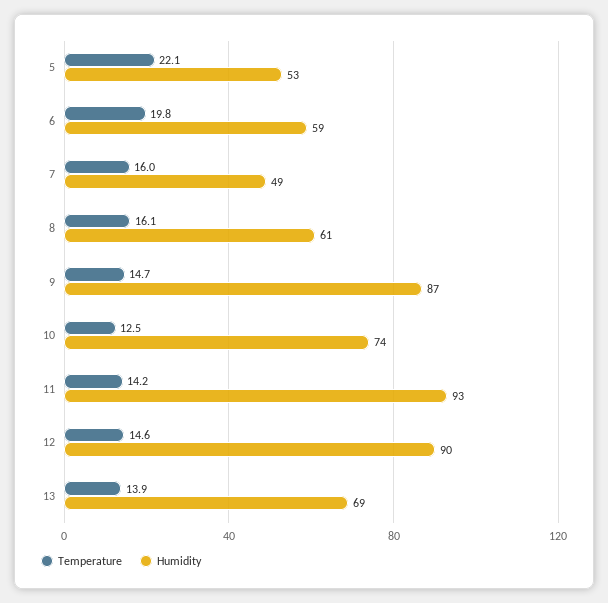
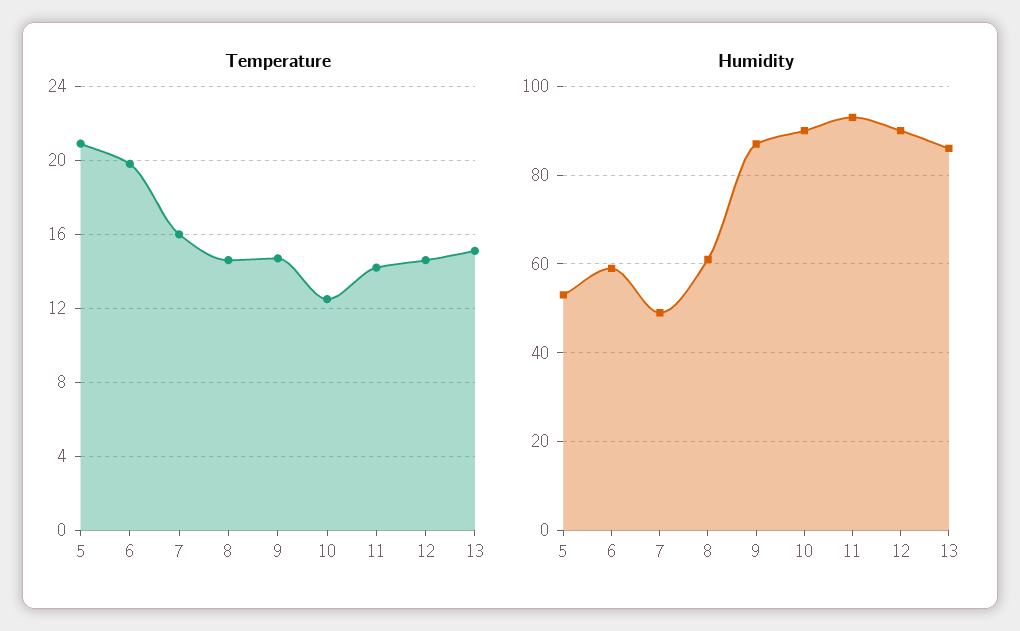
Temperature, 5: 22.1 -> 21
Temperature, 8: 16.1 -> 14.5
Humidity, 10: 74 -> 90
Temperature, 13: 13.9 -> 15
Humidity, 13: 69 -> 85

